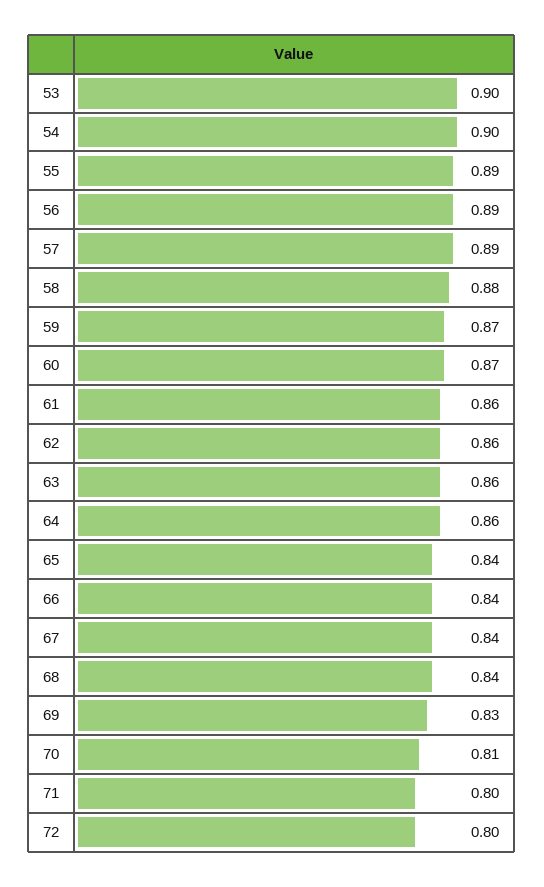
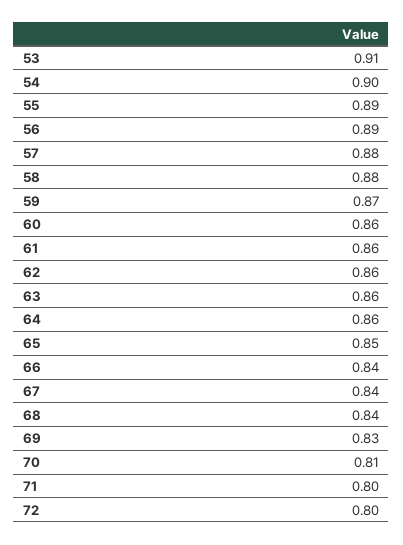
53: 0.9 -> 0.91
57: 0.89 -> 0.88
60: 0.87 -> 0.86
65: 0.84 -> 0.85

